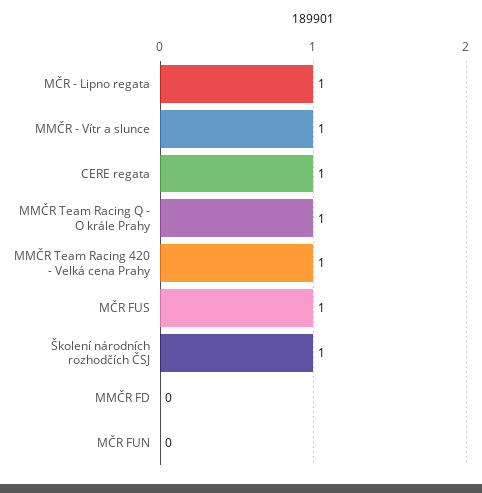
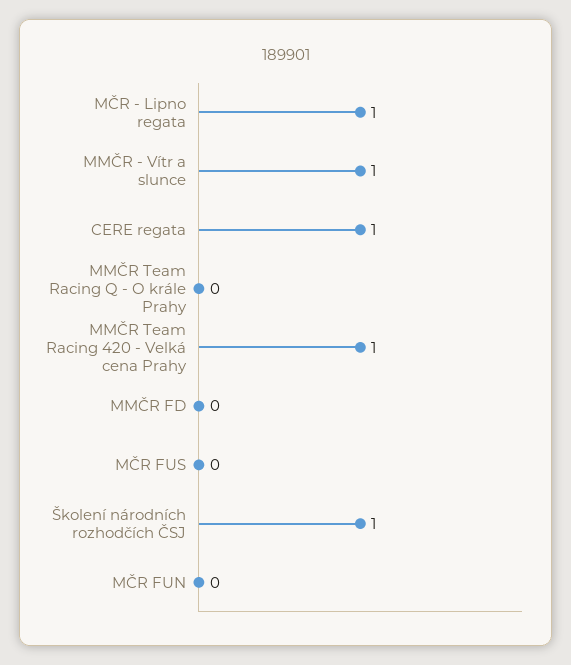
MMČR Team Racing Q - O krále Prahy: 1 -> 0
MČR FUS: 1 -> 0

